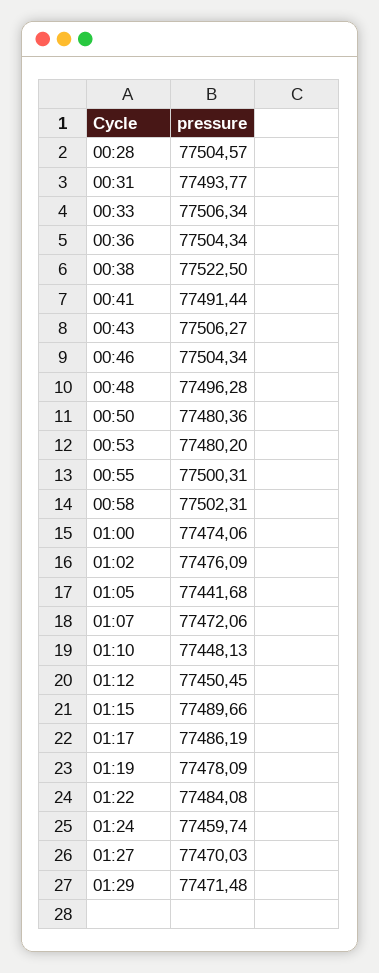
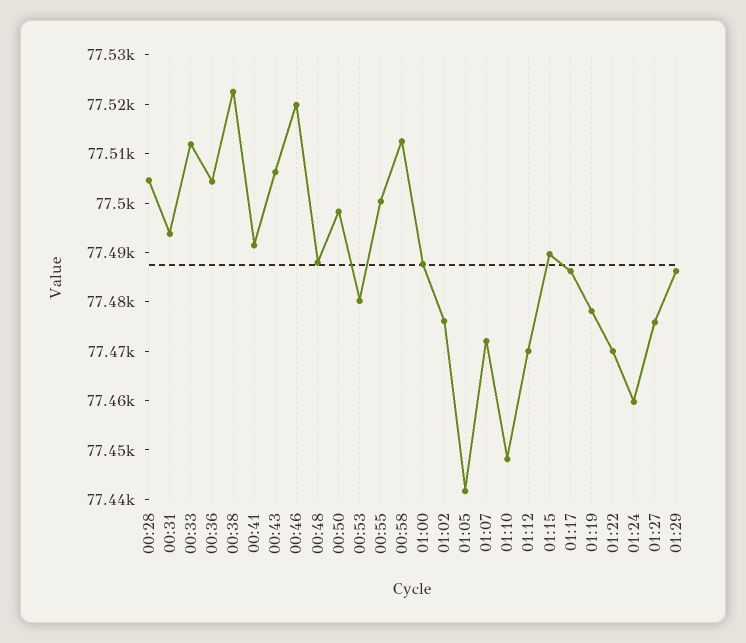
00:33: 77506.34 -> 77512
00:46: 77504.34 -> 77520
00:48: 77496.28 -> 77488
00:50: 77480.36 -> 77498
00:58: 77502.31 -> 77512
01:00: 77474.06 -> 77488
01:12: 77450.45 -> 77470
01:22: 77484.08 -> 77470
01:27: 77470.03 -> 77476
01:29: 77471.48 -> 77486

